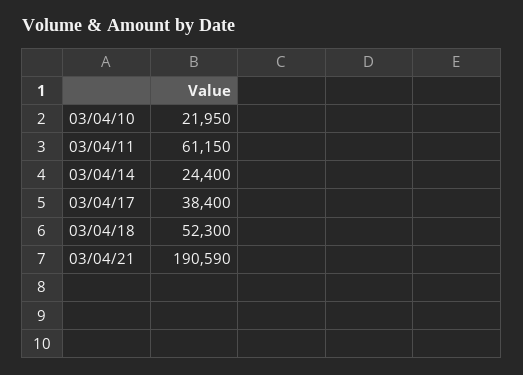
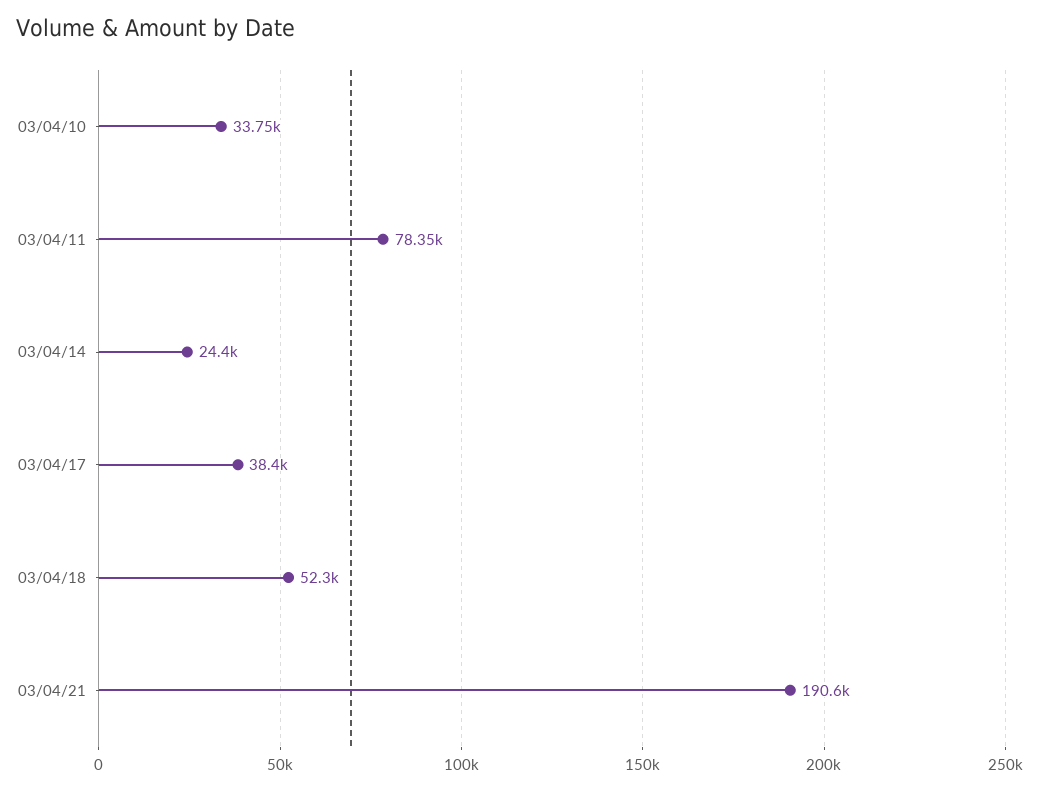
03/04/10: 21950 -> 33750
03/04/11: 61150 -> 78350

